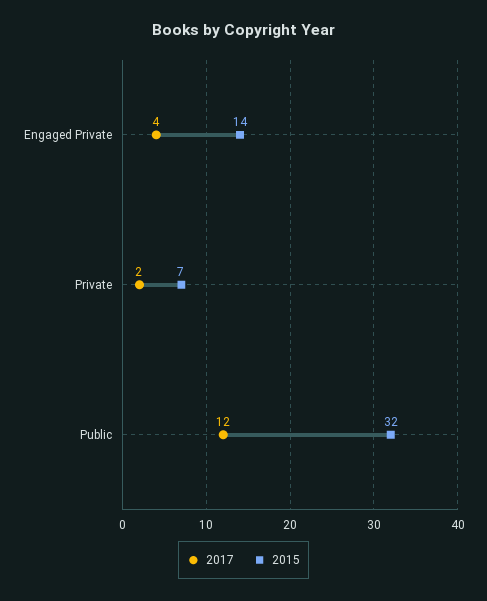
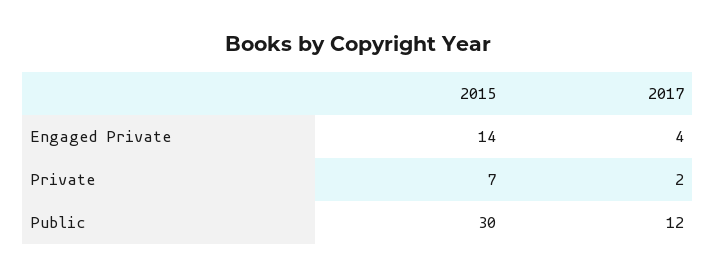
2015, Public: 32 -> 30

